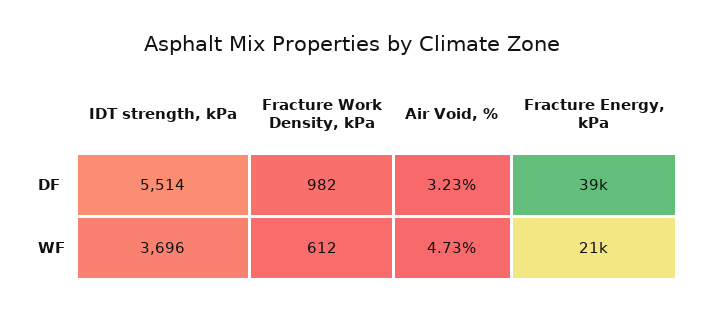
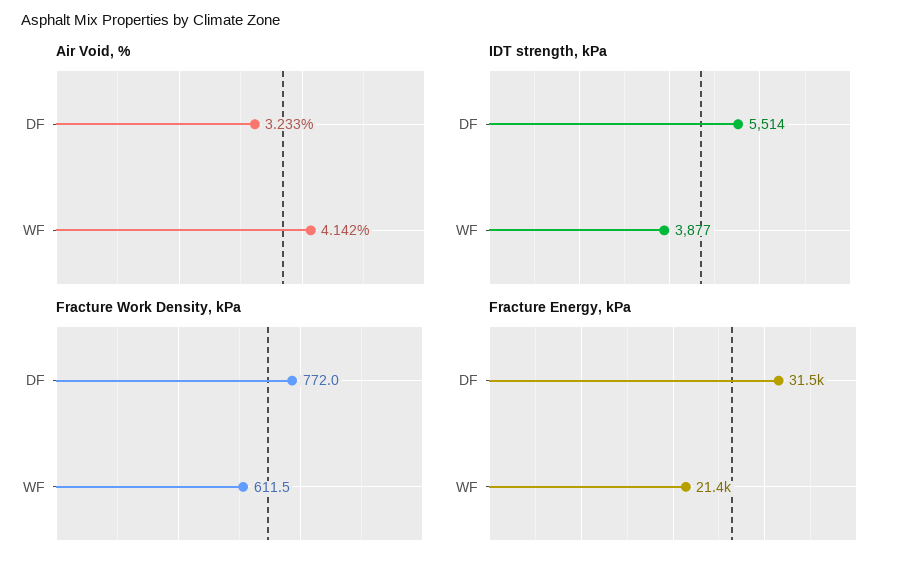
Fracture Work Density, kPa, DF: 982 -> 772
Fracture Energy, kPa, DF: 39000 -> 31500
IDT strength, kPa, WF: 3696 -> 3877
Air Void, %, WF: 4.73 -> 4.142

